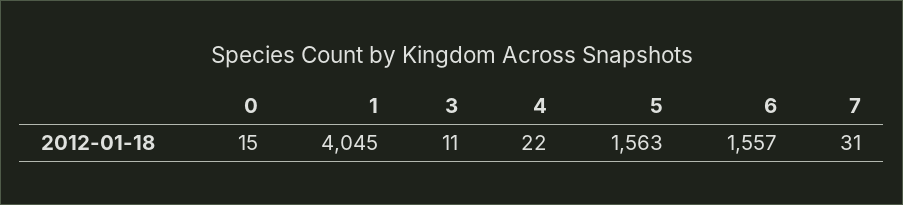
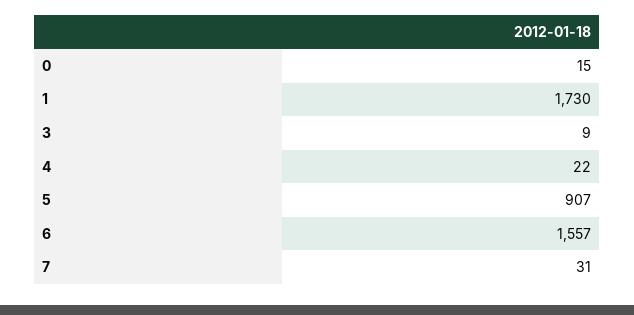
1: 4045 -> 1730
3: 11 -> 9
5: 1563 -> 907

